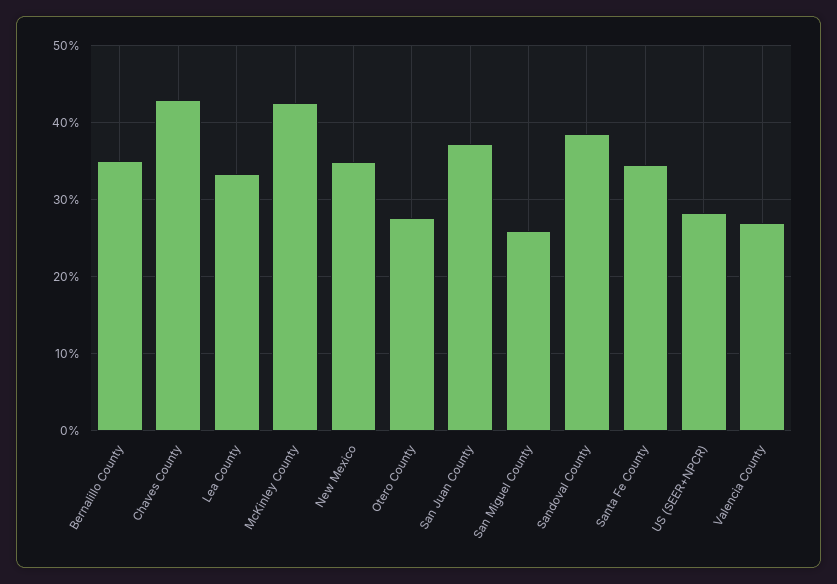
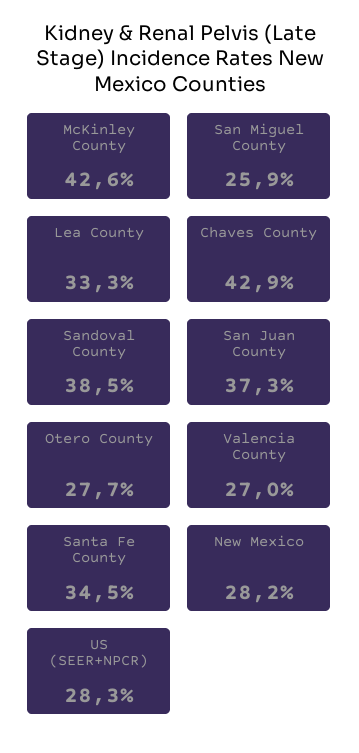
Bernalillo County: 35 -> none
New Mexico: 35 -> 28.2

